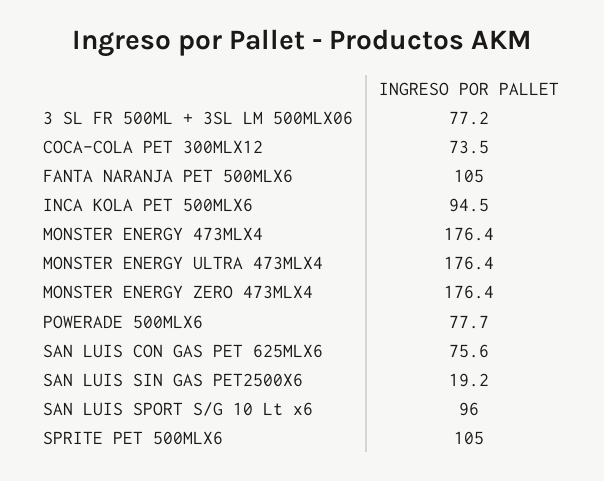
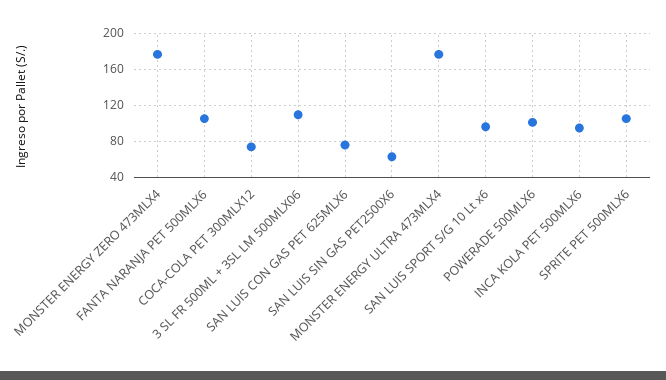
3 SL FR 500ML + 3SL LM 500MLX06: 77.2 -> 110
MONSTER ENERGY 473MLX4: 176.4 -> none
POWERADE 500MLX6: 77.7 -> 100
SAN LUIS SIN GAS PET2500X6: 19.2 -> 60

